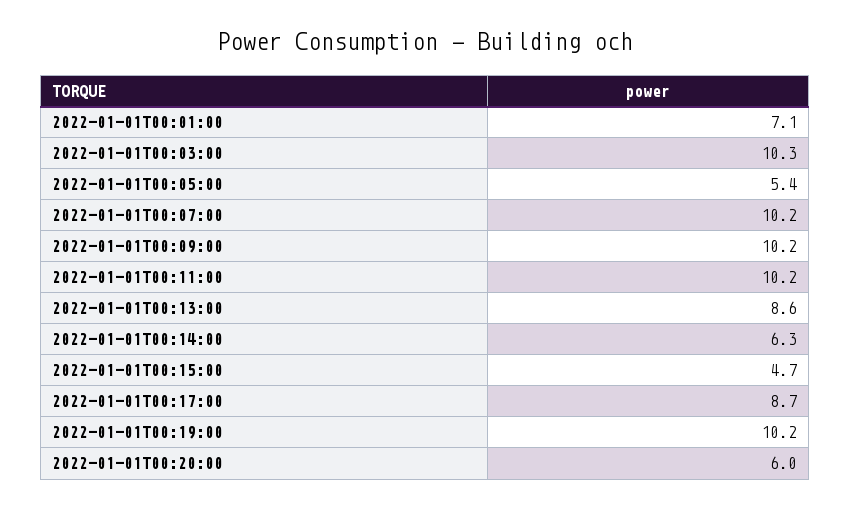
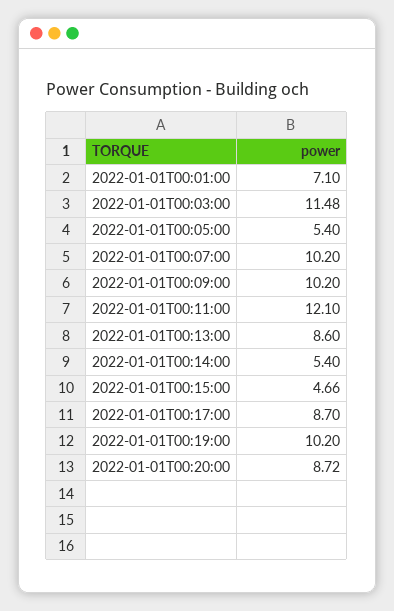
2022-01-01T00:03:00: 10.3 -> 11.48
2022-01-01T00:11:00: 10.2 -> 12.1
2022-01-01T00:14:00: 6.3 -> 5.4
2022-01-01T00:20:00: 6 -> 8.72

